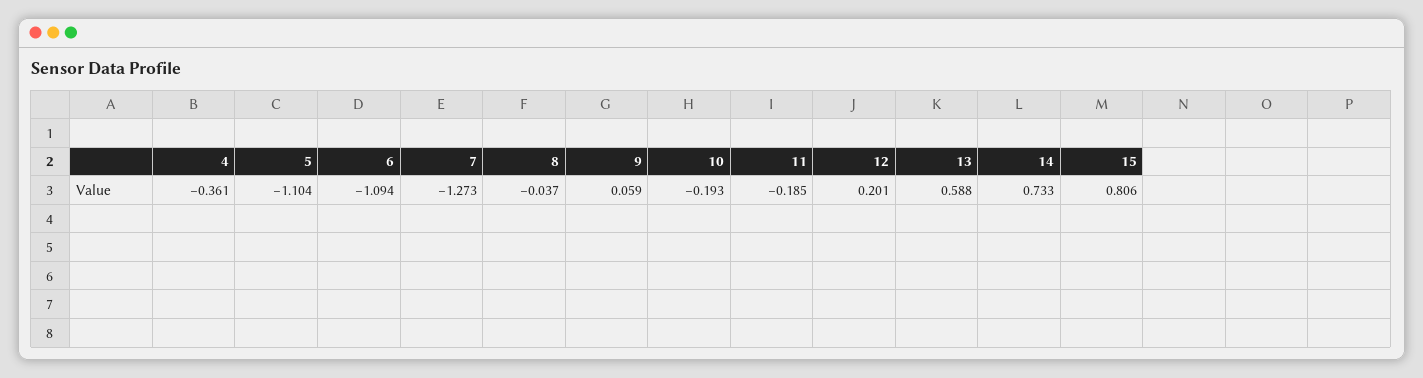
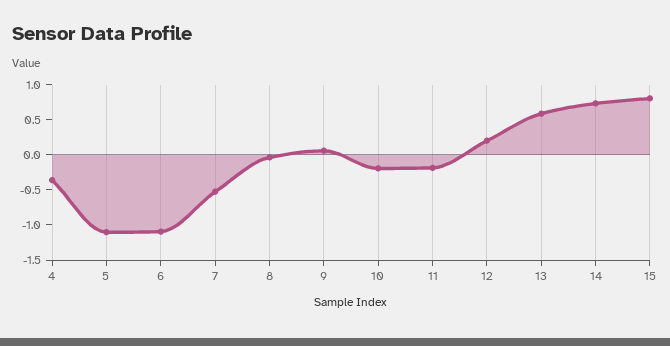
7: -1.273 -> -0.5

